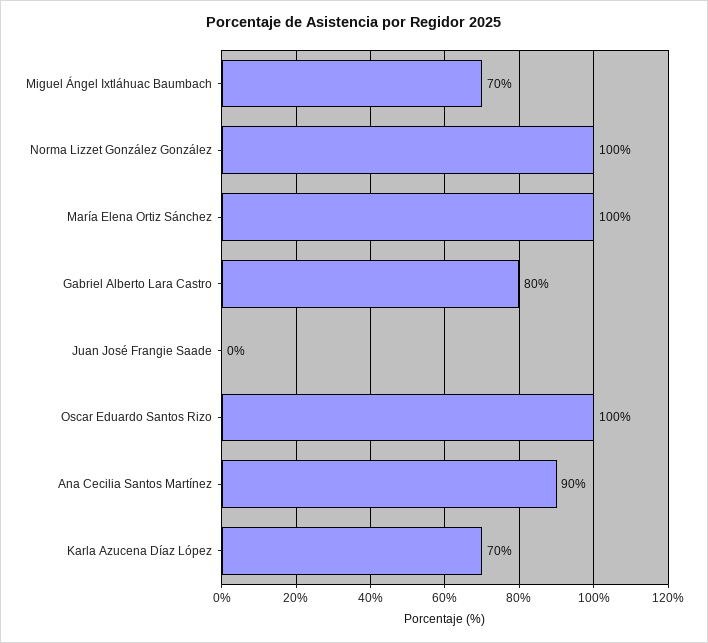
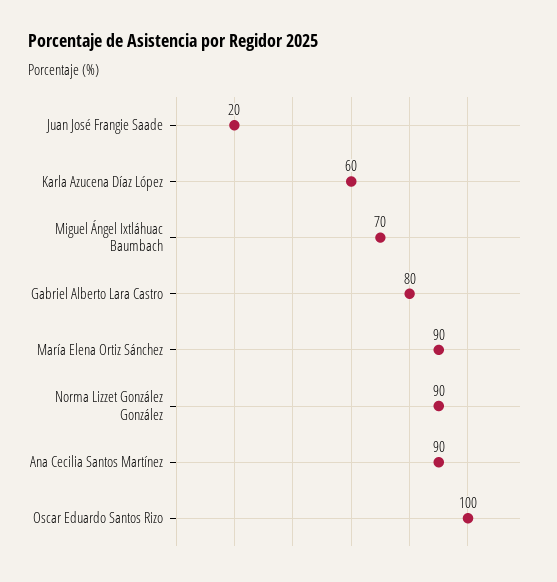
Norma Lizzet González González: 100 -> 90
María Elena Ortiz Sánchez: 100 -> 90
Juan José Frangie Saade: 0 -> 20
Karla Azucena Díaz López: 70 -> 60

